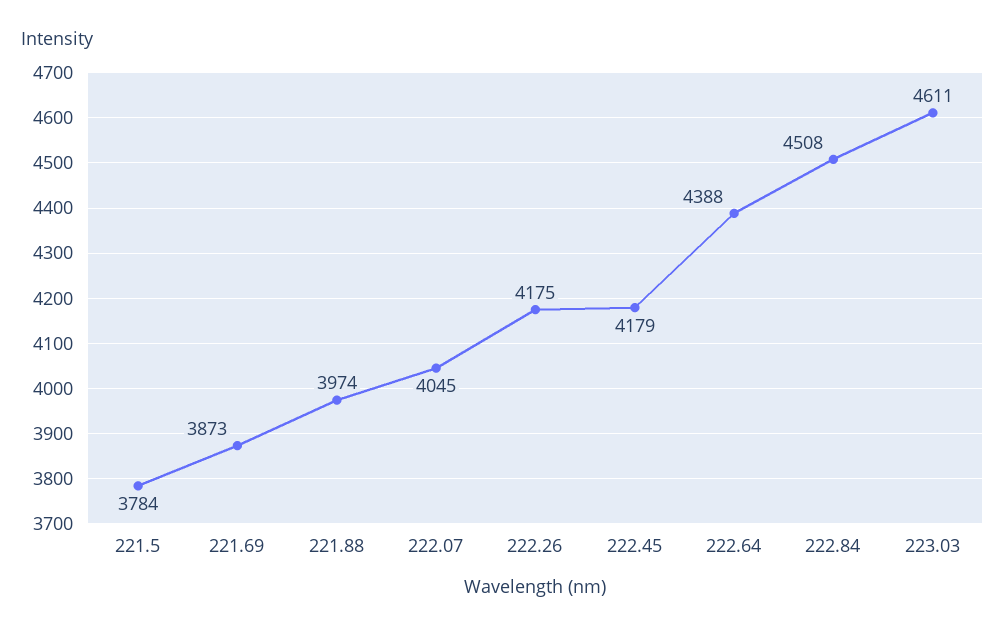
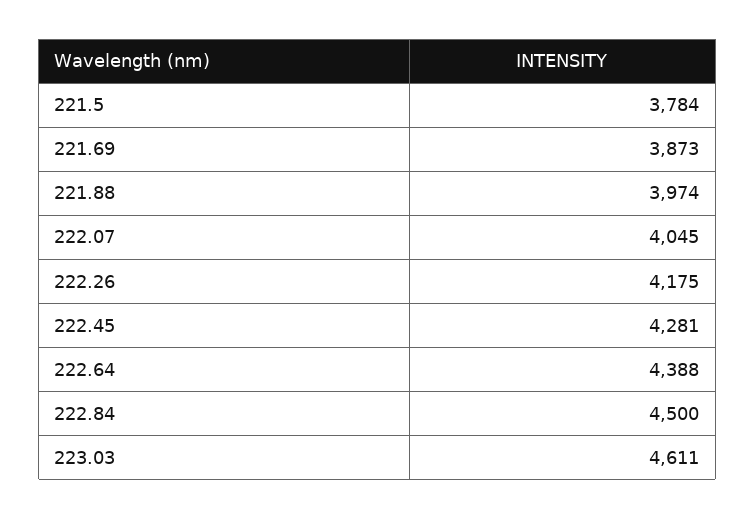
222.45: 4179 -> 4281
222.84: 4508 -> 4500

